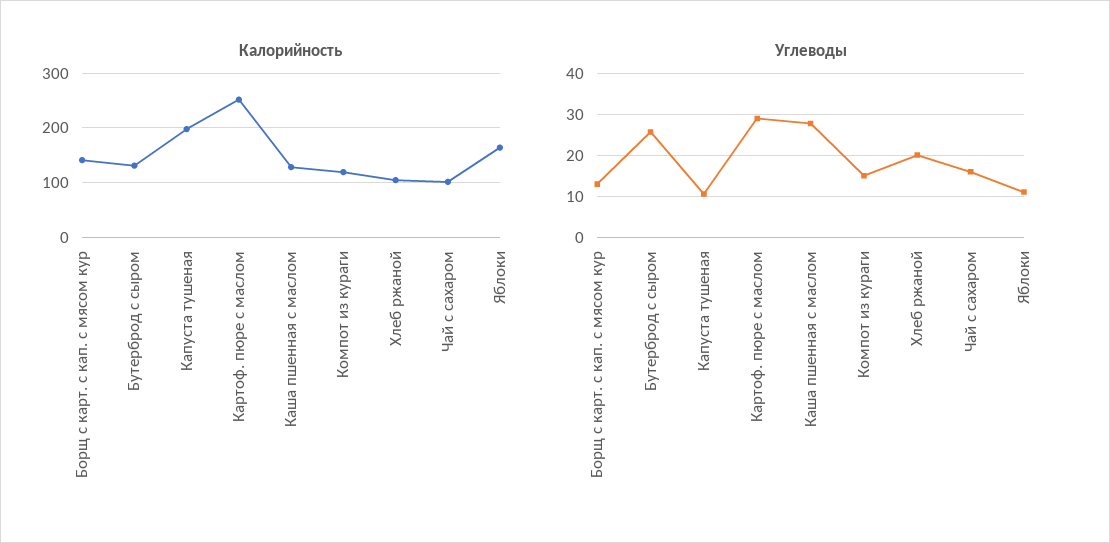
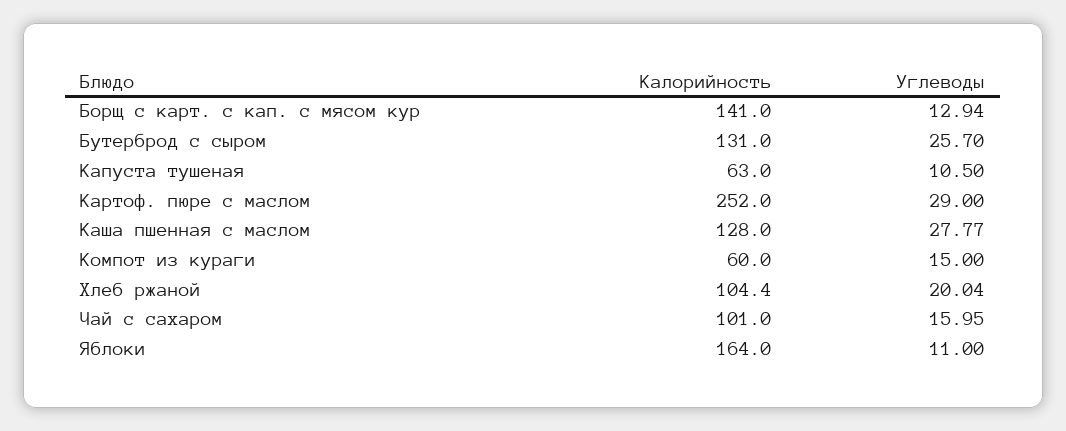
Калорийность, Капуста тушеная: 200 -> 63
Калорийность, Компот из кураги: 120 -> 60

